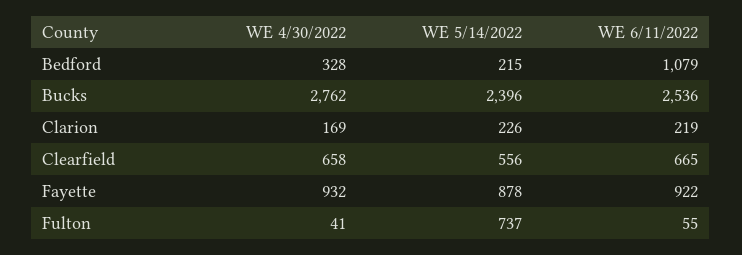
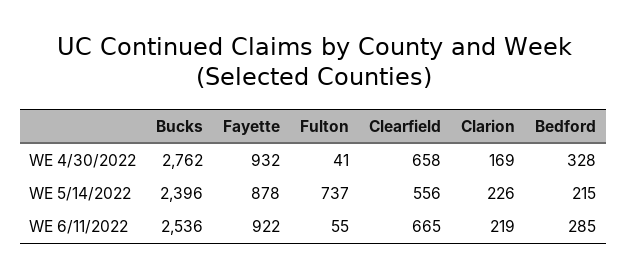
WE 6/11/2022, Bedford: 1079 -> 285

